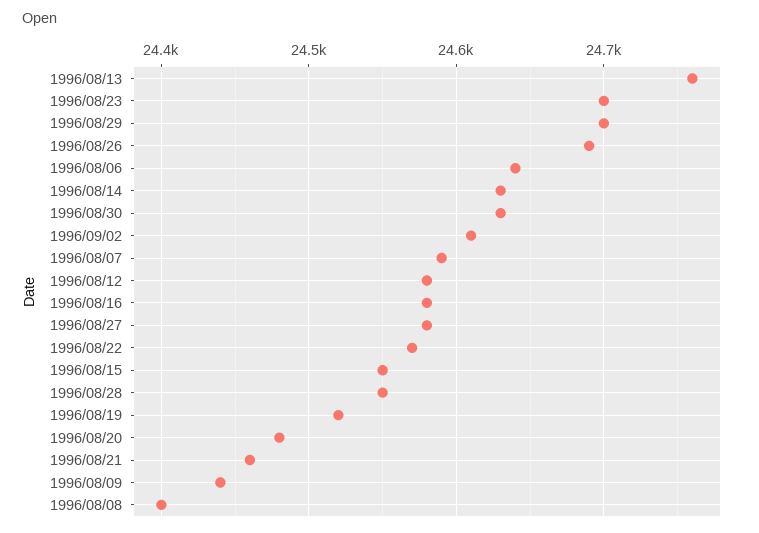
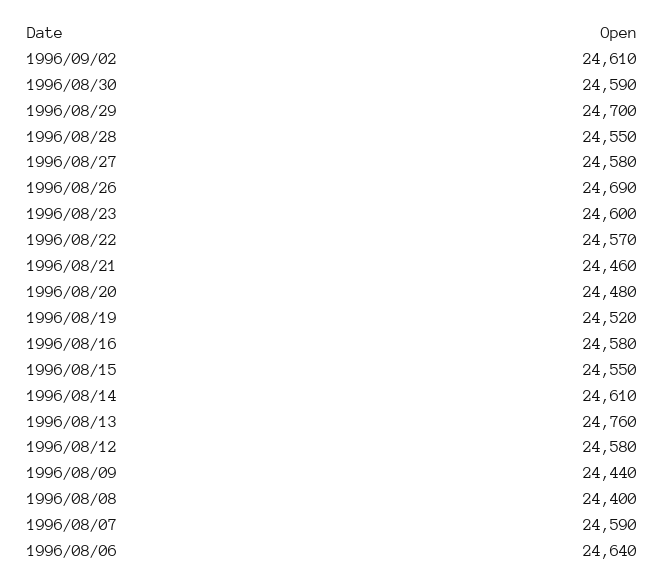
1996/08/23: 24700 -> 24600
1996/08/14: 24630 -> 24610
1996/08/30: 24630 -> 24590

